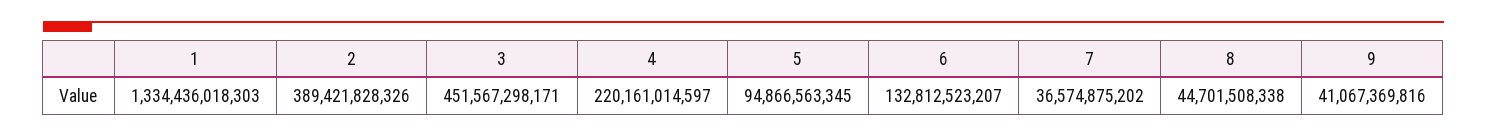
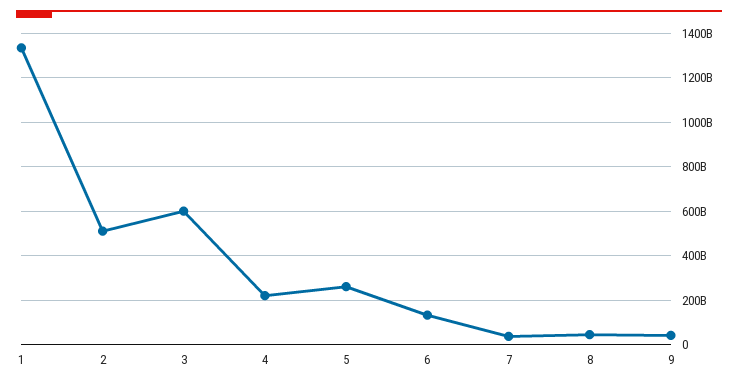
2: 389421828326 -> 500000000000
3: 451567298171 -> 600000000000
5: 94866563345 -> 250000000000

